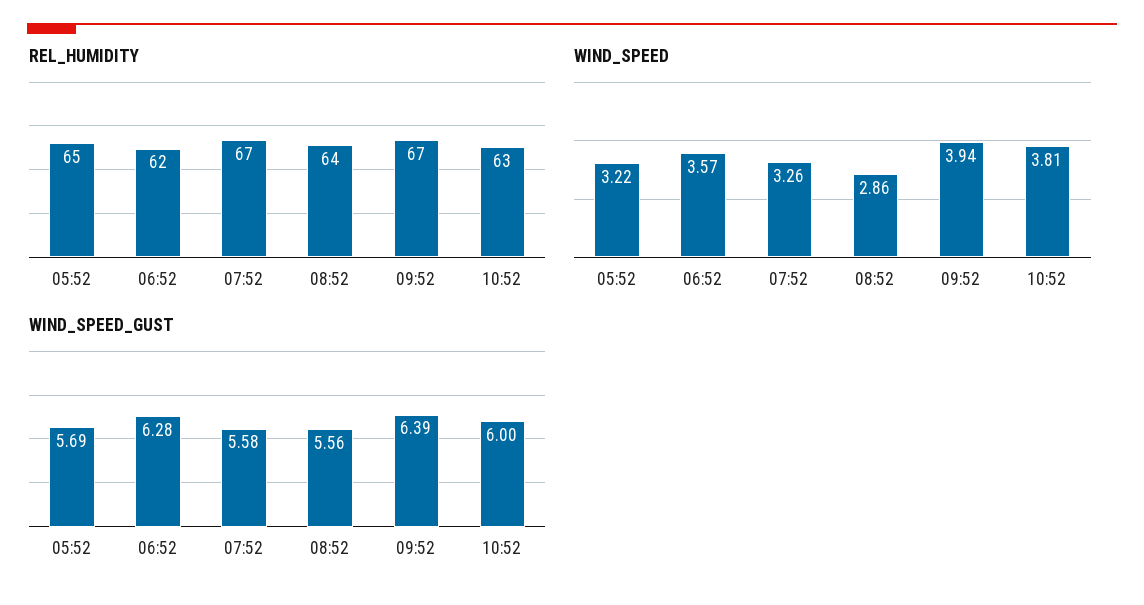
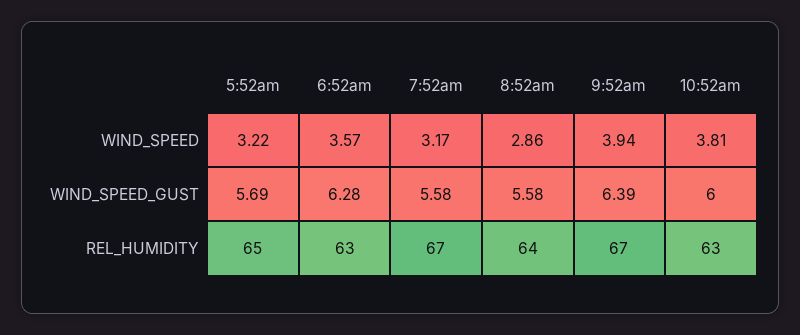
REL_HUMIDITY, 06:52: 62 -> 63
WIND_SPEED, 07:52: 3.26 -> 3.17
WIND_SPEED_GUST, 08:52: 5.56 -> 5.58

